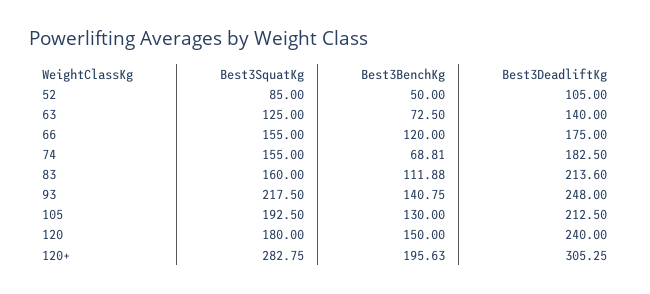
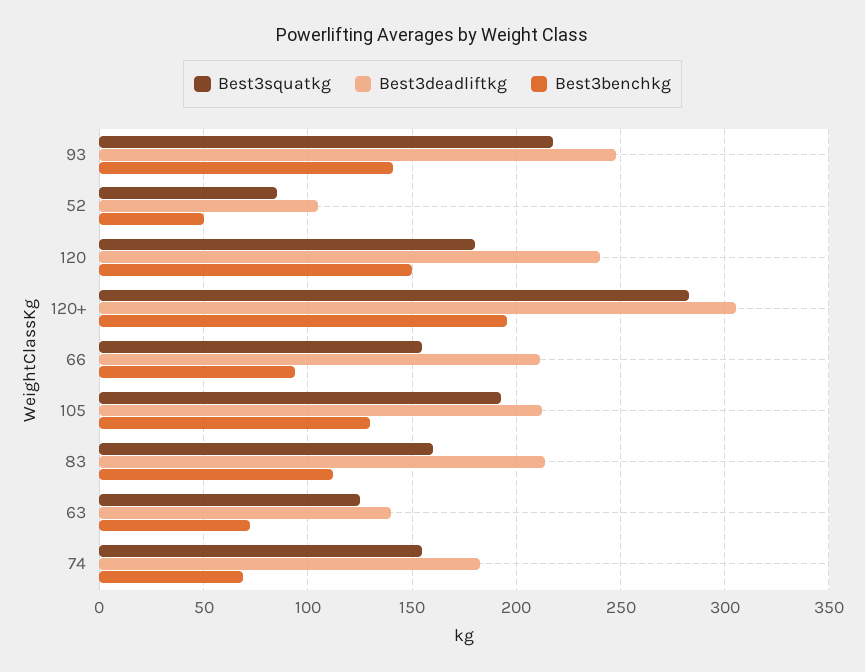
Best3BenchKg, 66: 120 -> 95
Best3DeadliftKg, 66: 175 -> 210

